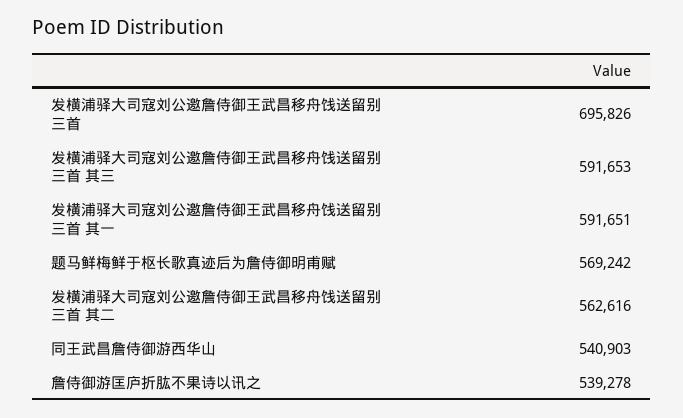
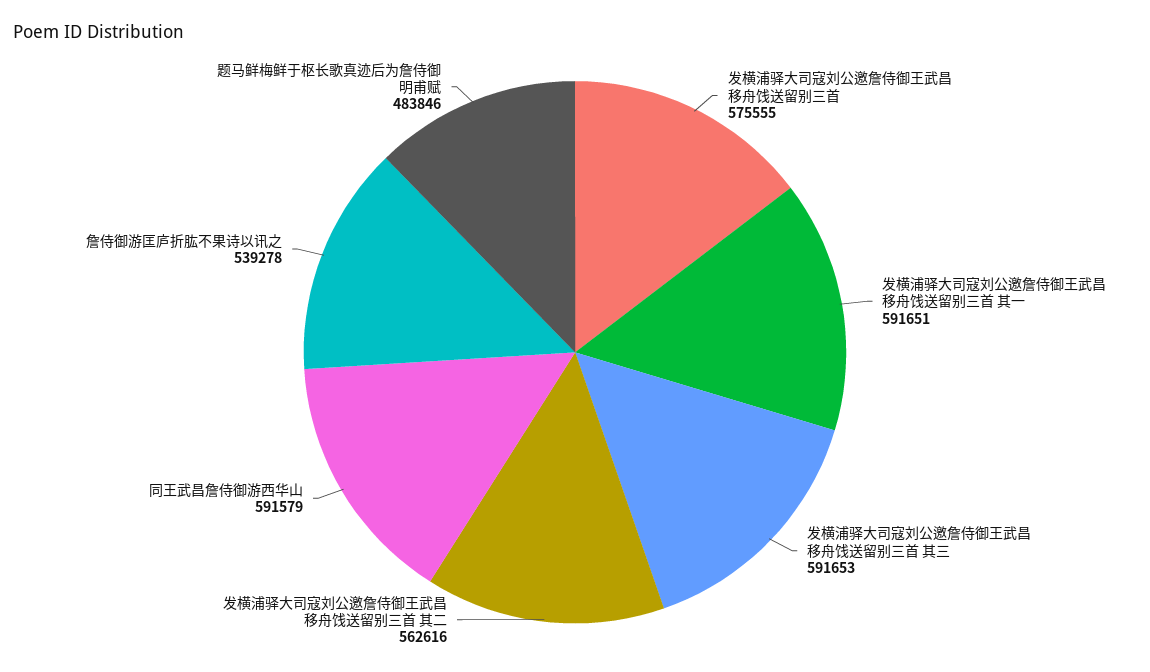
发横浦驿大司寇刘公邀詹侍御王武昌移舟饯送留别三首: 695826 -> 575555
题马鲜梅鲜于枢长歌真迹后为詹侍御明甫赋: 569242 -> 483846
同王武昌詹侍御游西华山: 540903 -> 591579

